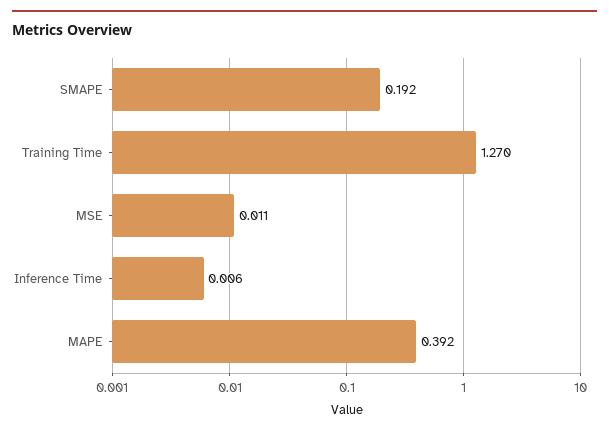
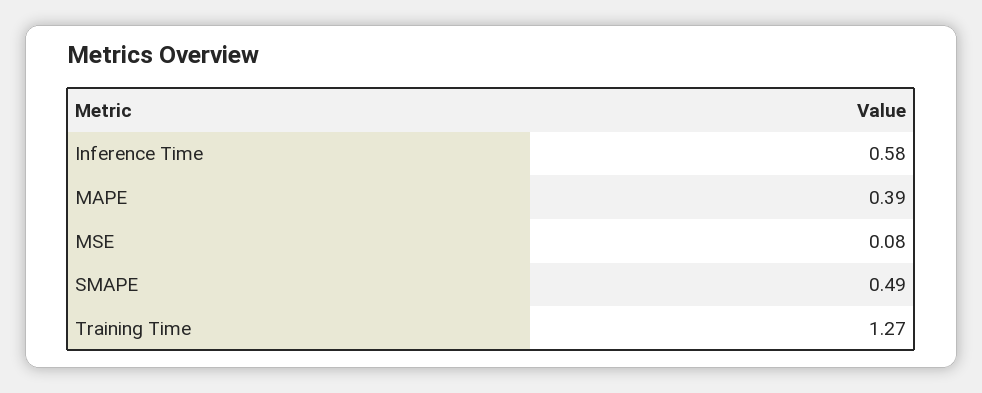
SMAPE: 0.192 -> 0.49
MSE: 0.011 -> 0.08
Inference Time: 0.006 -> 0.58

